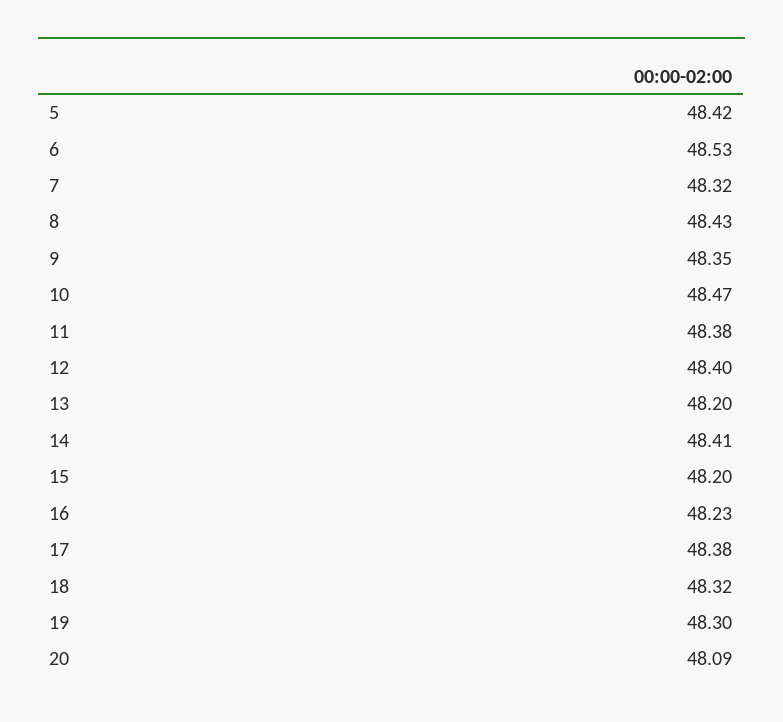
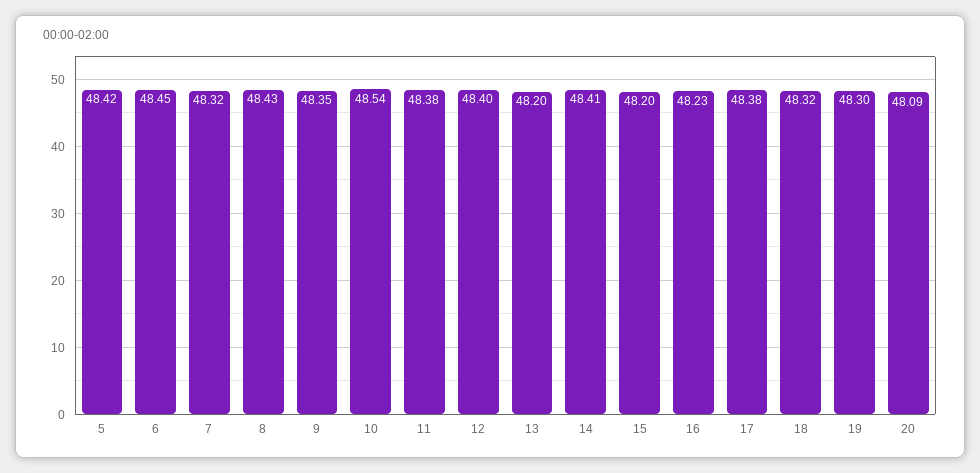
6: 48.53 -> 48.45
10: 48.47 -> 48.54

